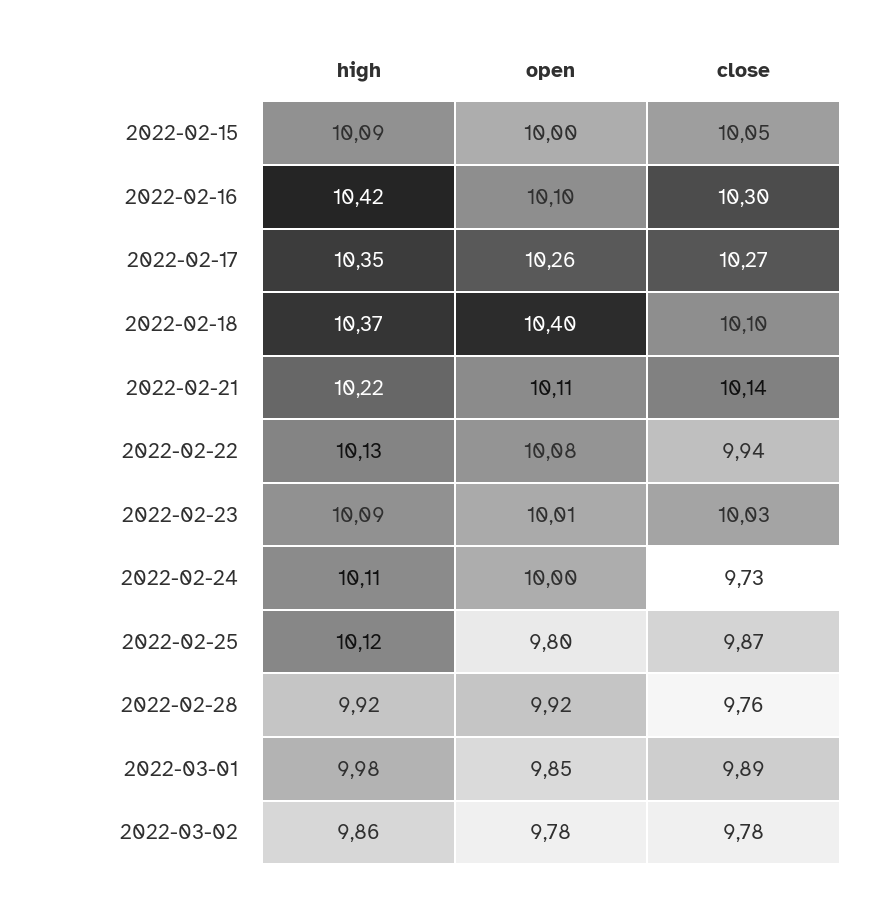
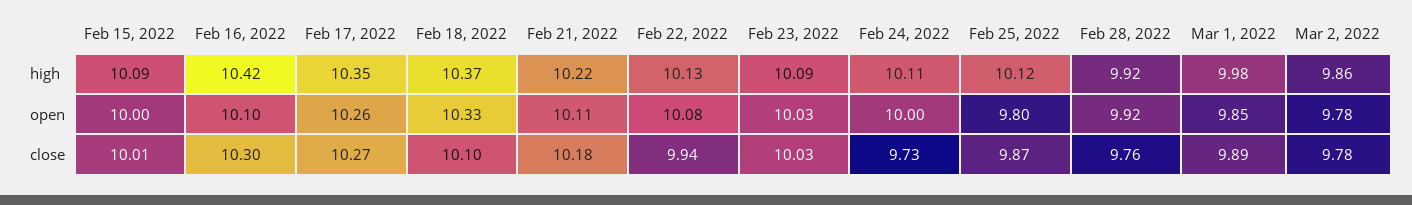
close, 2022-02-15: 10.05 -> 10.01
open, 2022-02-18: 10.4 -> 10.33
close, 2022-02-21: 10.14 -> 10.18
open, 2022-02-23: 10.01 -> 10.03

